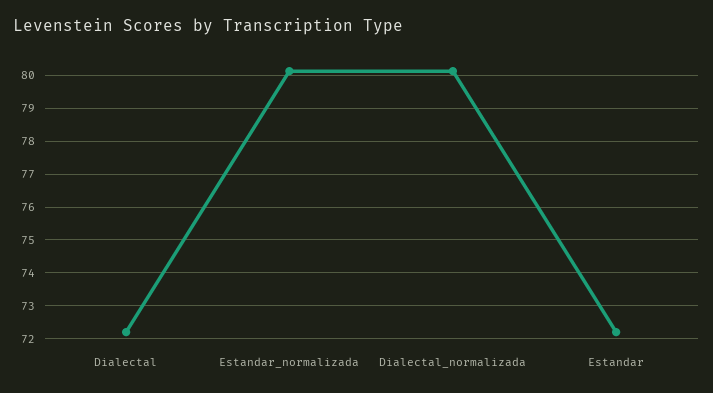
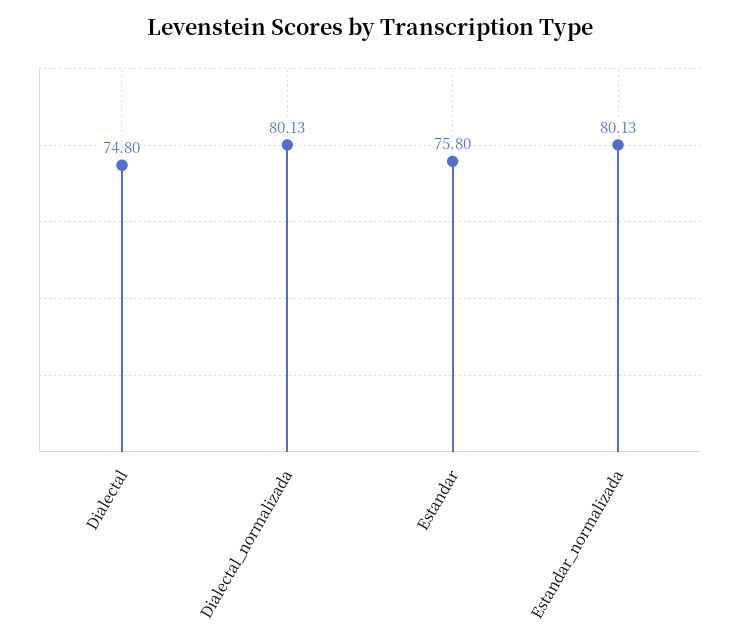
Dialectal: 72.2 -> 74.8
Estandar: 72.2 -> 75.8

